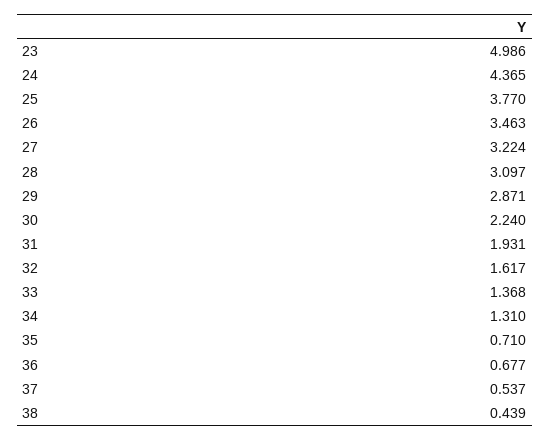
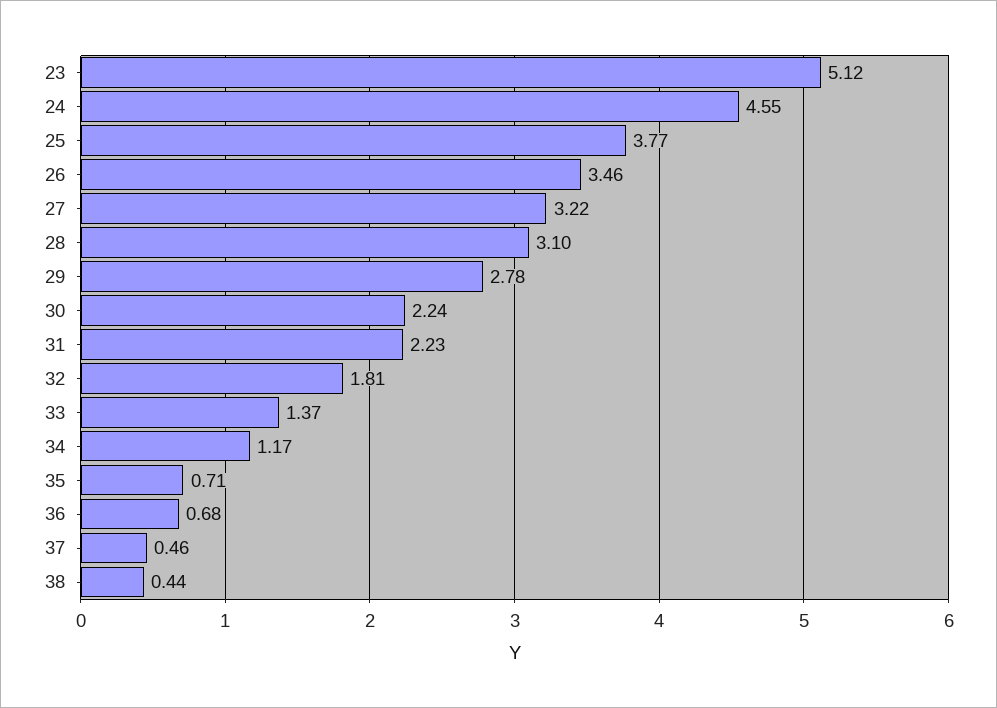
23: 4.986 -> 5.12
24: 4.365 -> 4.55
29: 2.871 -> 2.78
31: 1.931 -> 2.23
32: 1.617 -> 1.81
34: 1.31 -> 1.17
37: 0.537 -> 0.46

